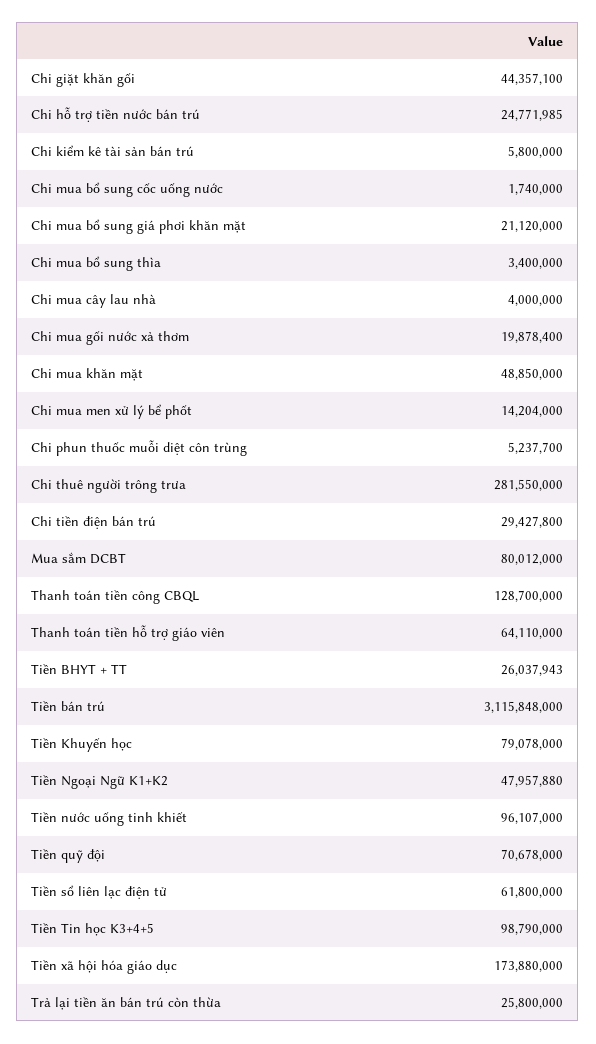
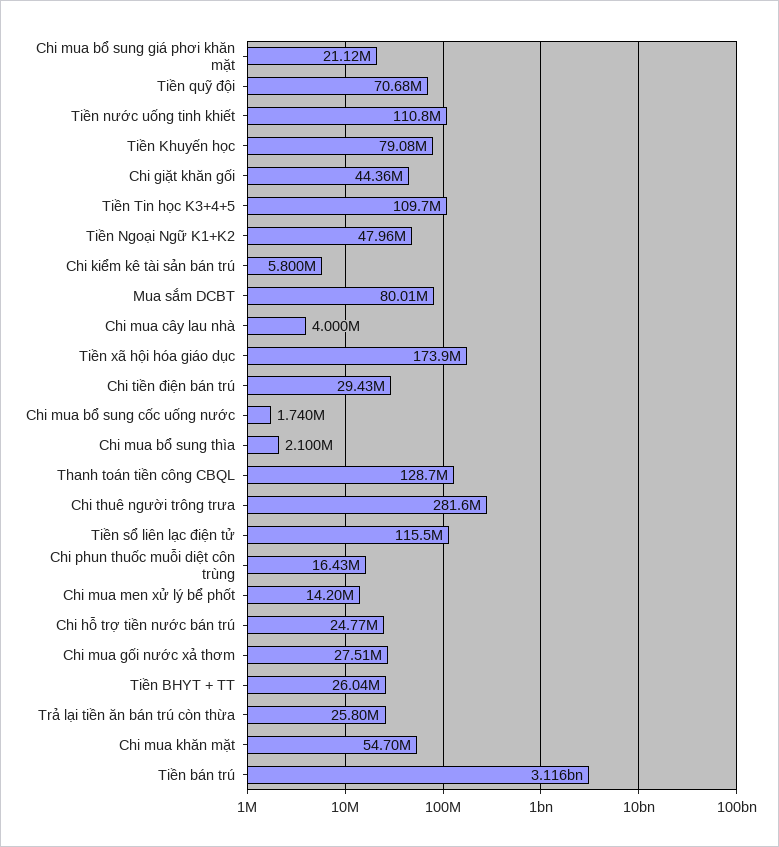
Chi mua bổ sung thìa: 3400000 -> 2100000
Chi mua gối nước xả thơm: 19878400 -> 27510000
Chi mua khăn mặt: 48850000 -> 54700000
Chi phun thuốc muỗi diệt côn trùng: 5237700 -> 16430000
Thanh toán tiền hỗ trợ giáo viên: 64110000 -> none
Tiền nước uống tinh khiết: 96107000 -> 110800000
Tiền sổ liên lạc điện tử: 61800000 -> 115500000
Tiền Tin học K3+4+5: 98790000 -> 109700000

